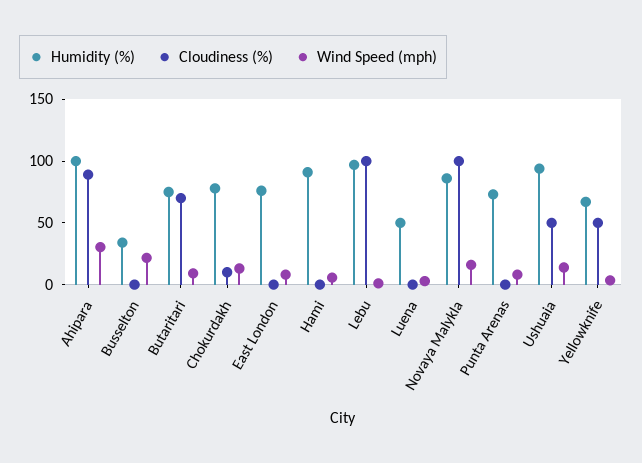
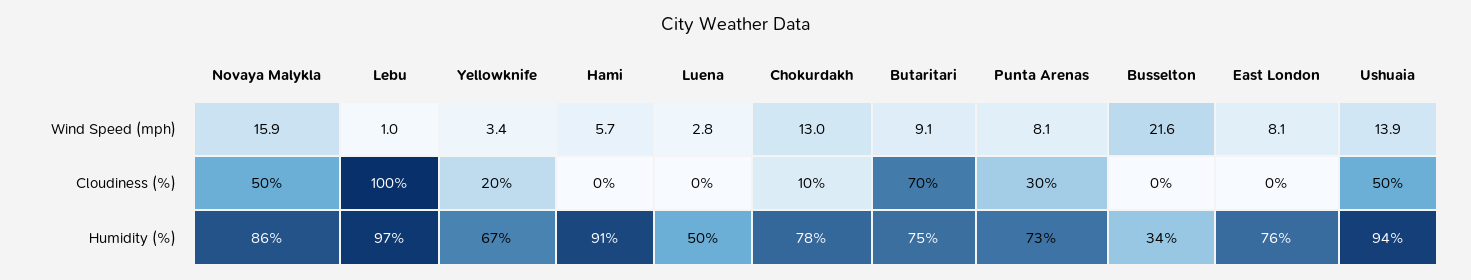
Humidity (%), Ahipara: 100 -> none
Cloudiness (%), Ahipara: 90 -> none
Wind Speed (mph), Ahipara: 30 -> none
Cloudiness (%), Novaya Malykla: 100 -> 50
Cloudiness (%), Punta Arenas: 0 -> 30
Cloudiness (%), Yellowknife: 50 -> 20

